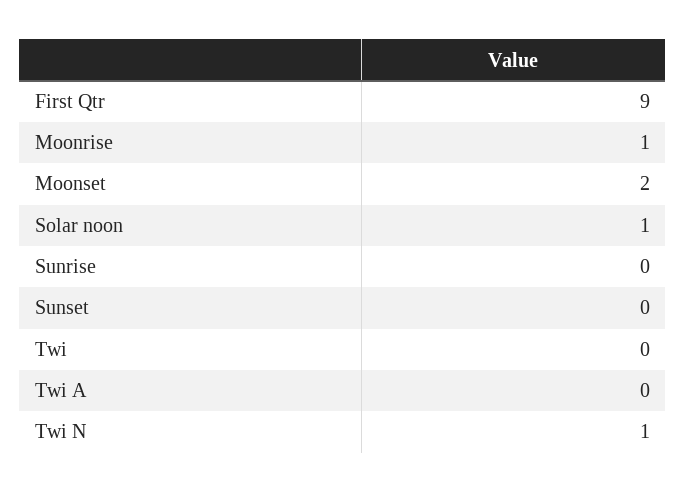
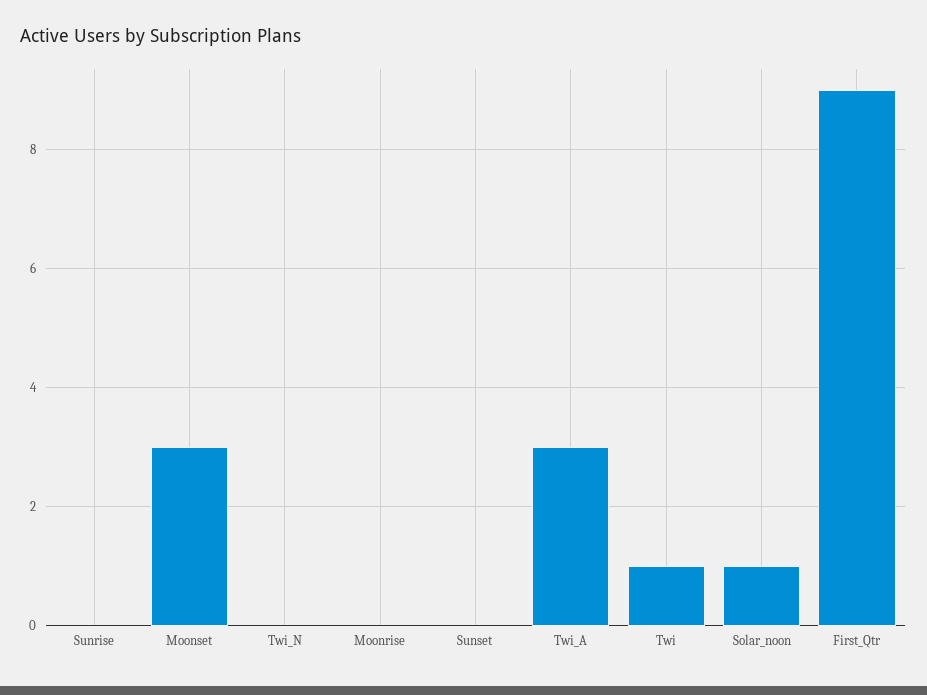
Moonrise: 1 -> 0
Moonset: 2 -> 3
Twi: 0 -> 1
Twi A: 0 -> 3
Twi N: 1 -> 0

